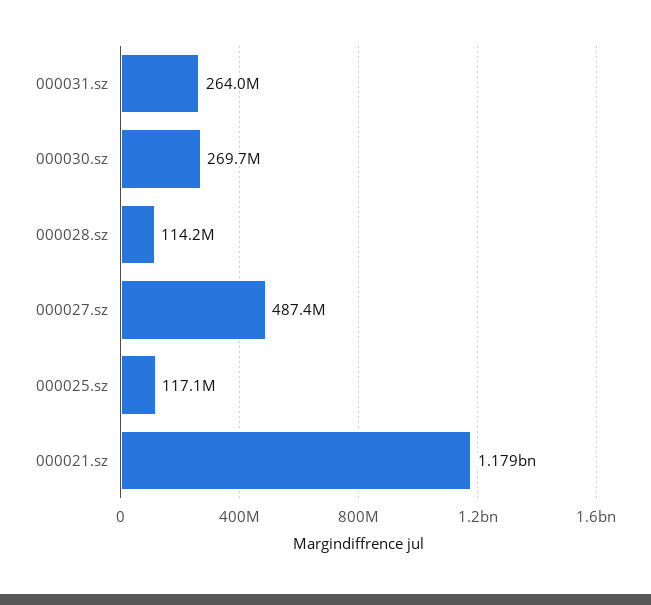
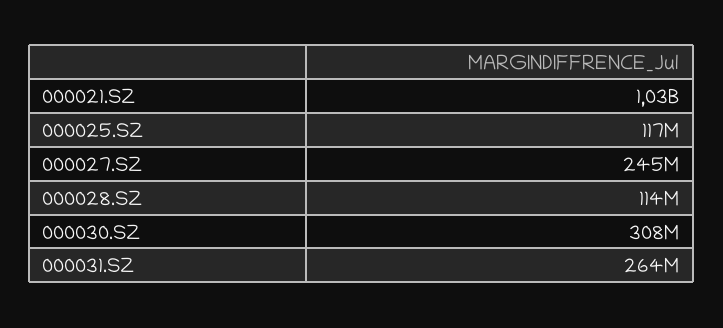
000030.sz: 269700000 -> 308000000
000027.sz: 487400000 -> 245000000
000021.sz: 1179000000 -> 1030000000

